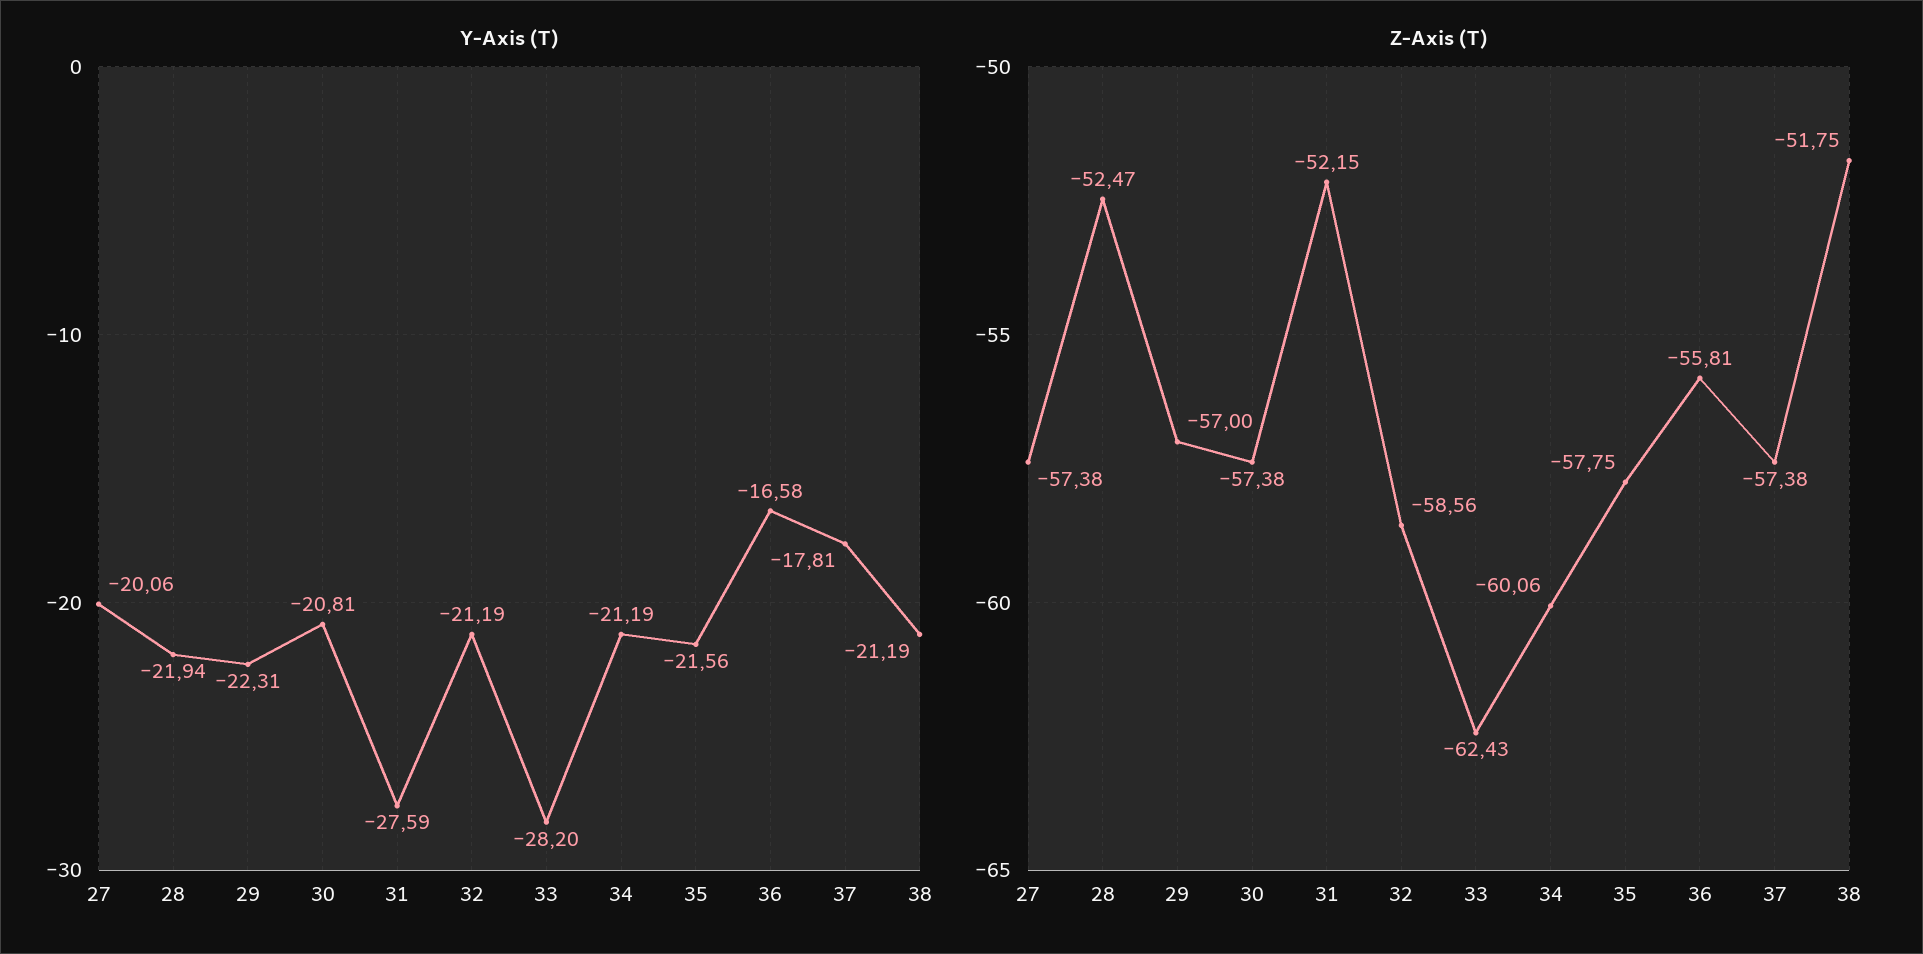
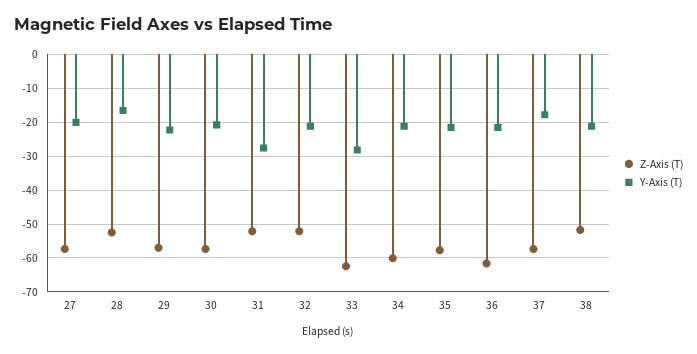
Y-Axis (T), 28: -21.94 -> -16
Y-Axis (T), 36: -16.58 -> -22
Z-Axis (T), 32: -58.56 -> -52
Z-Axis (T), 36: -55.81 -> -62

